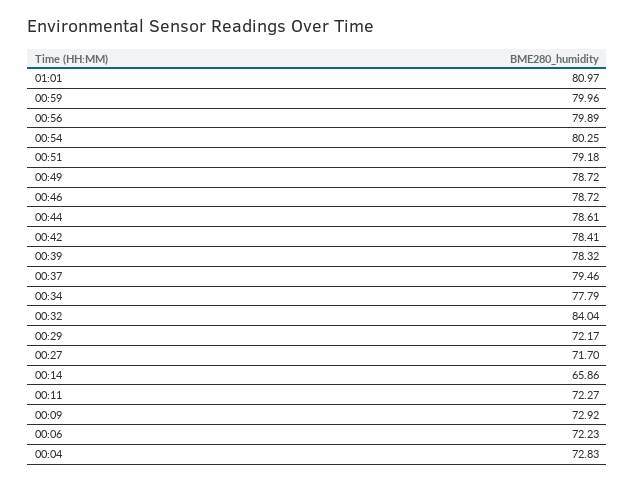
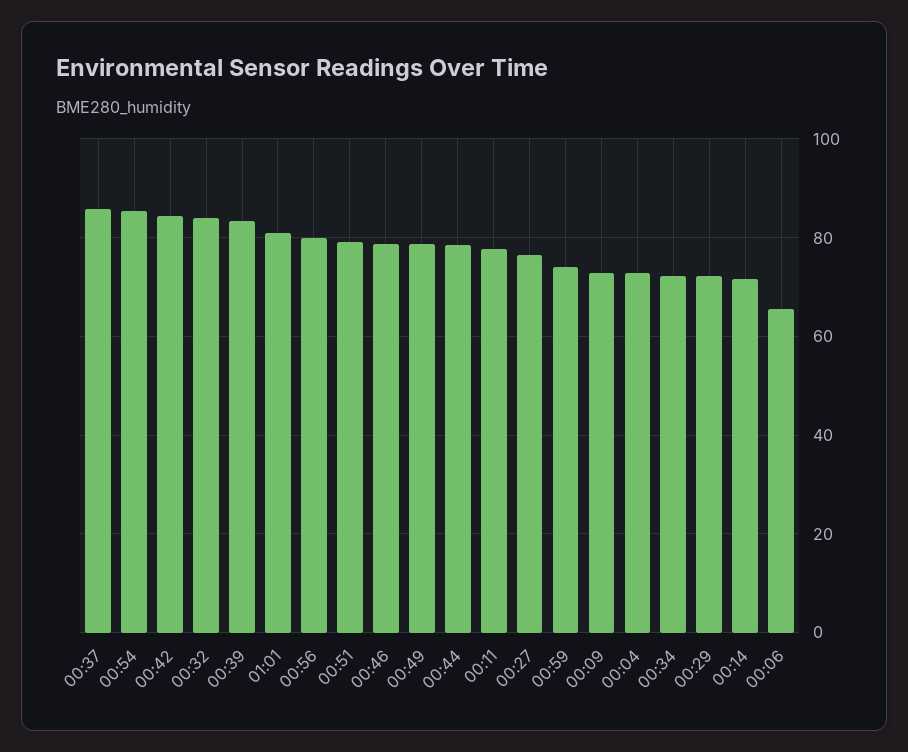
00:59: 79.96 -> 74
00:54: 80.25 -> 86
00:42: 78.41 -> 84
00:39: 78.32 -> 84
00:37: 79.46 -> 86
00:34: 77.79 -> 72
00:27: 71.7 -> 76
00:14: 65.86 -> 72
00:11: 72.27 -> 78
00:06: 72.23 -> 66

